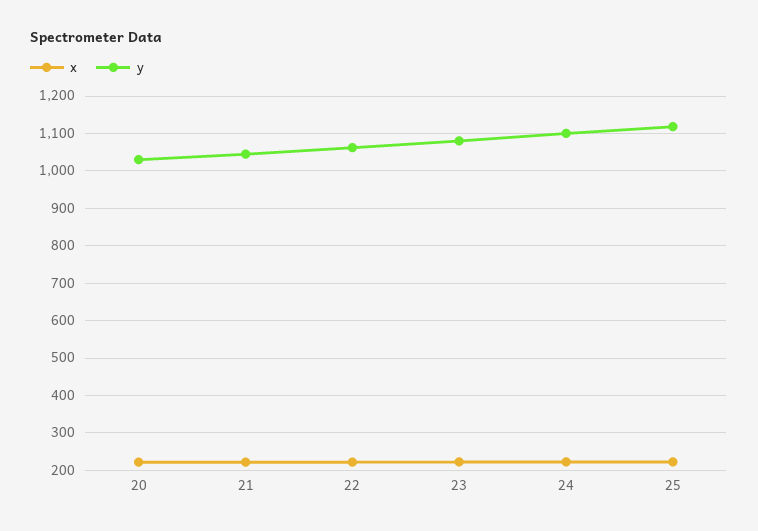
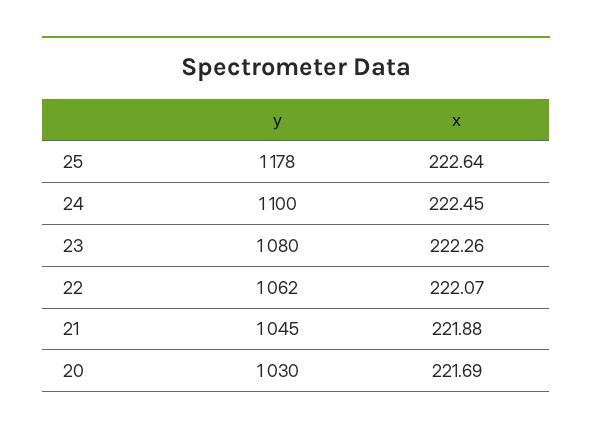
y, 25: 1120 -> 1178

